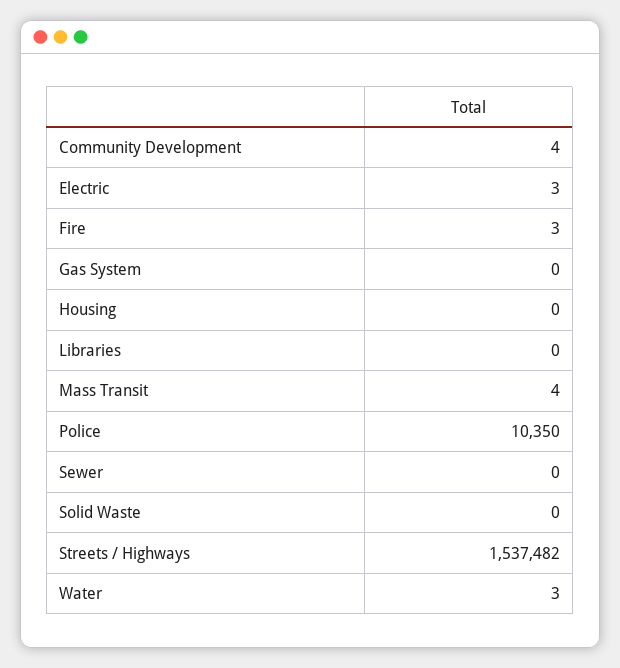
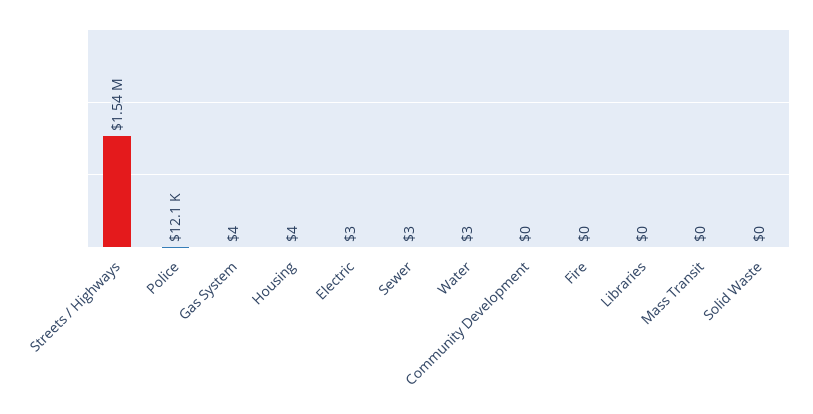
Community Development: 4 -> 0
Fire: 3 -> 0
Gas System: 0 -> 4
Housing: 0 -> 4
Mass Transit: 4 -> 0
Police: 10350 -> 12100
Sewer: 0 -> 3

